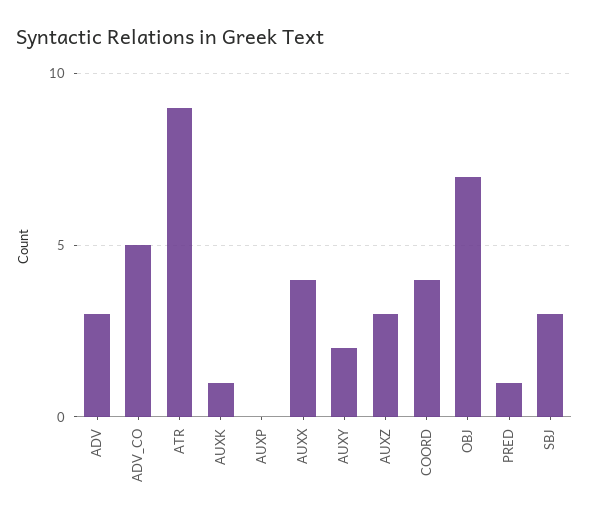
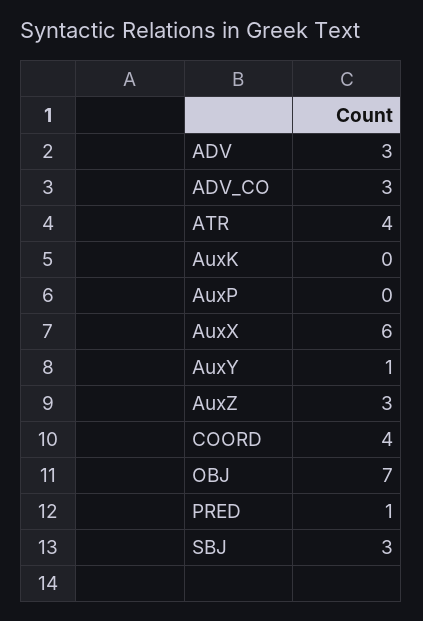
ADV_CO: 5 -> 3
ATR: 9 -> 4
AUXK: 1 -> 0
AUXX: 4 -> 6
AUXY: 2 -> 1

